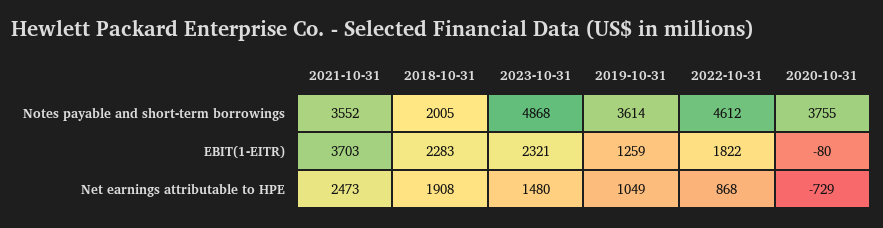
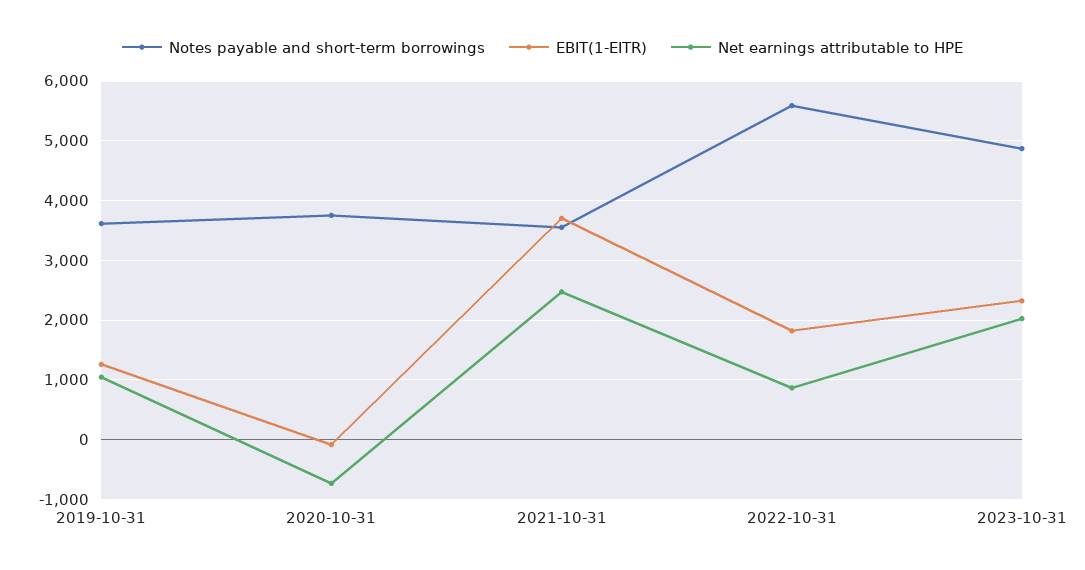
Notes payable and short-term borrowings, 2018-10-31: 2005 -> none
Notes payable and short-term borrowings, 2022-10-31: 4612 -> 5600
EBIT(1-EITR), 2018-10-31: 2283 -> none
Net earnings attributable to HPE, 2018-10-31: 1908 -> none
Net earnings attributable to HPE, 2023-10-31: 1480 -> 2000

